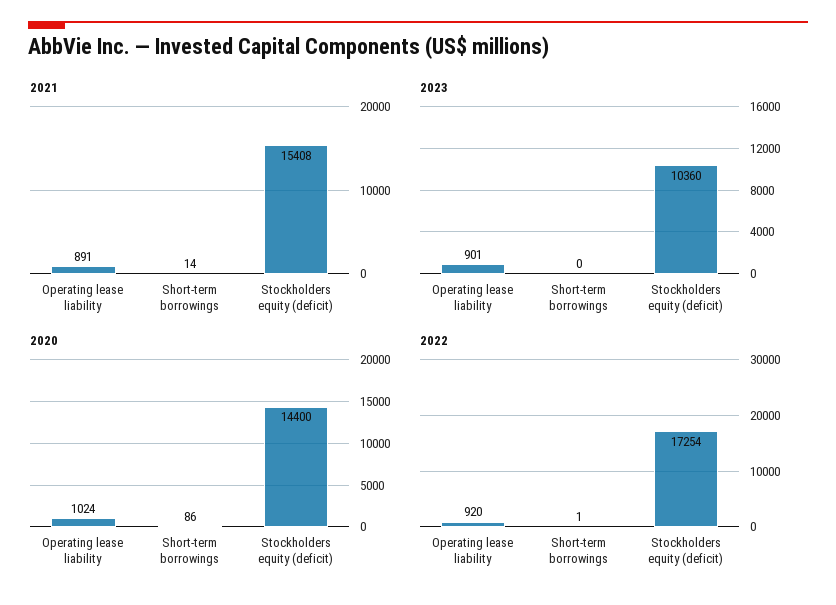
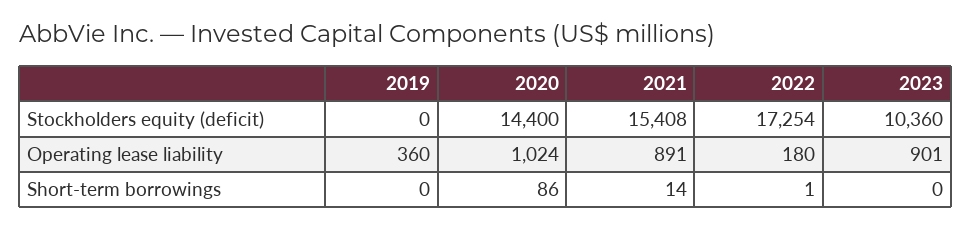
2022, Operating lease liability: 920 -> 180
2019, Stockholders equity (deficit): none -> 0
2019, Operating lease liability: none -> 360
2019, Short-term borrowings: none -> 0

